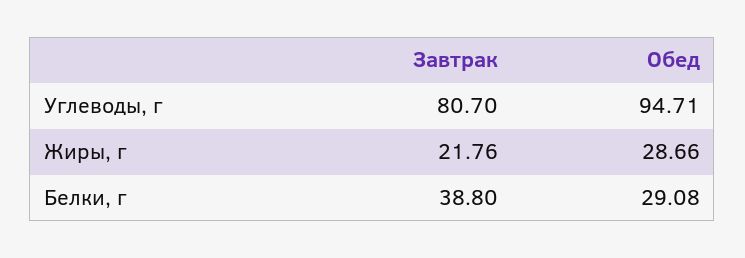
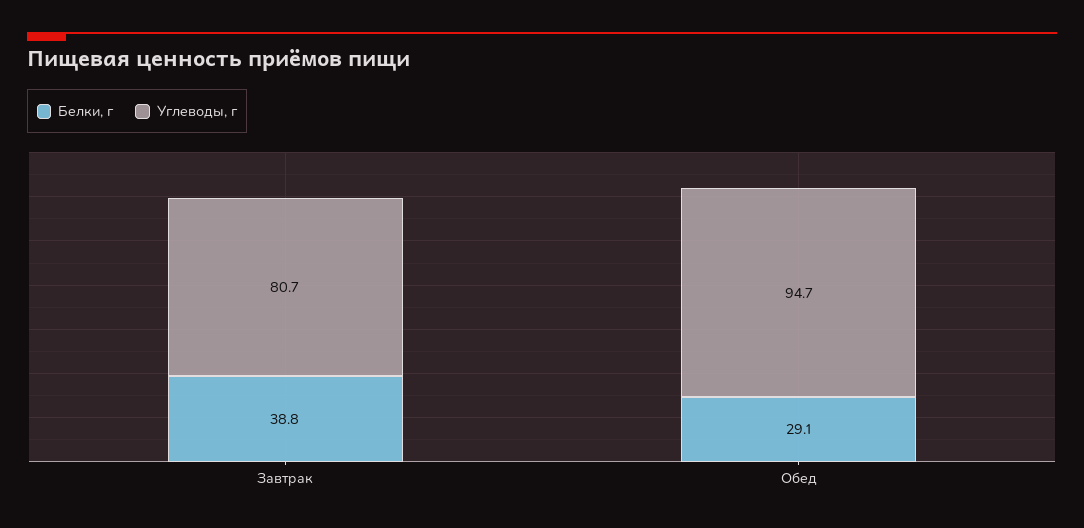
Жиры, г, Завтрак: 21.76 -> none
Жиры, г, Обед: 28.66 -> none

